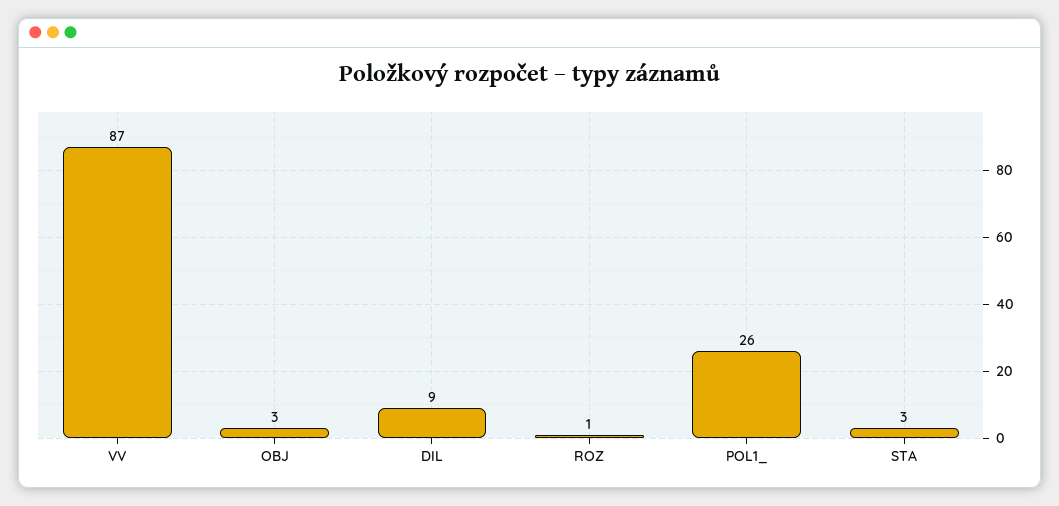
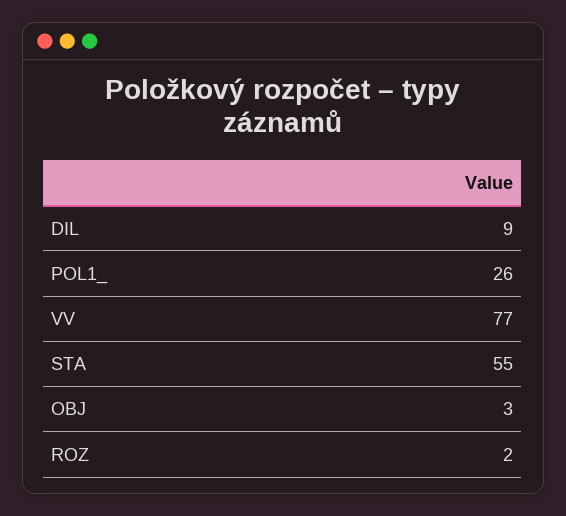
VV: 87 -> 77
ROZ: 1 -> 2
STA: 3 -> 55

